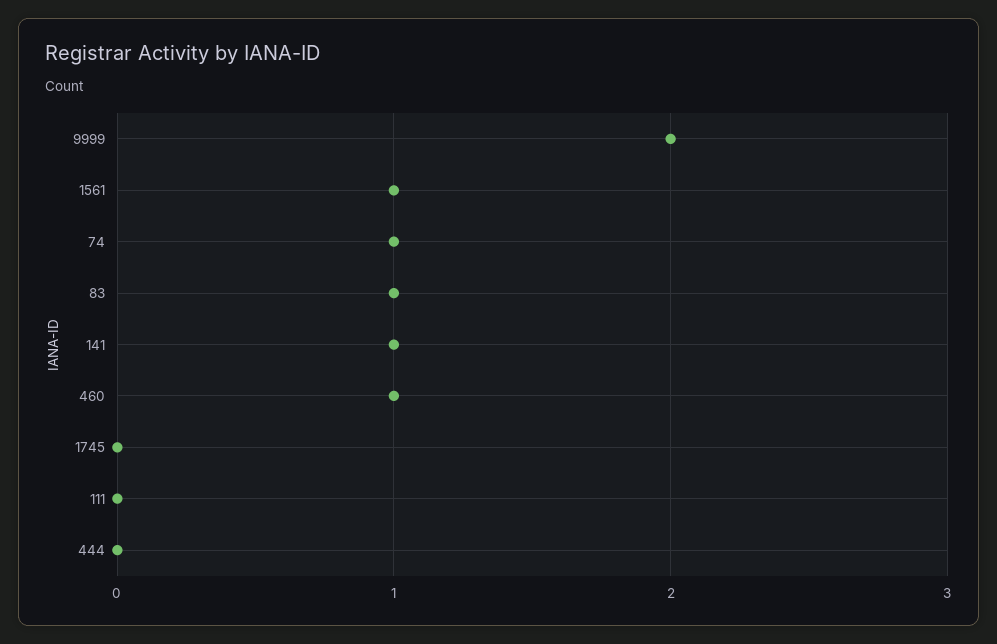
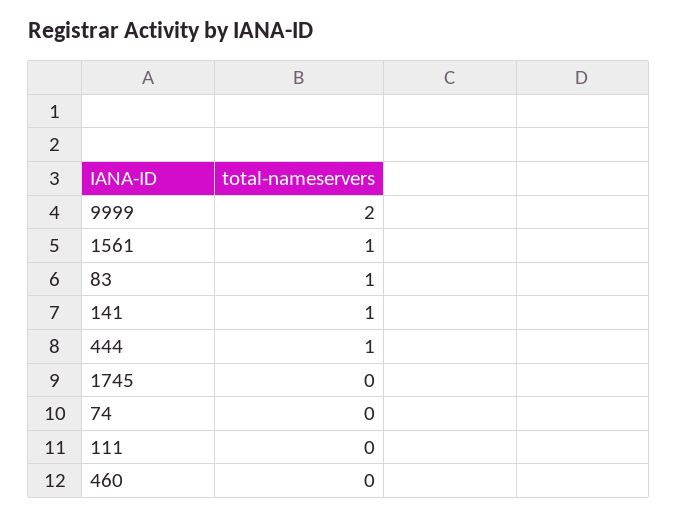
74: 1 -> 0
460: 1 -> 0
444: 0 -> 1

